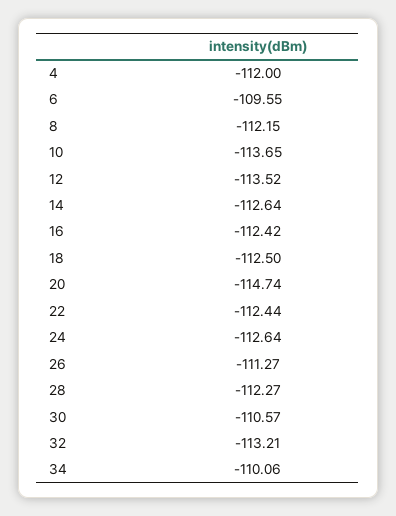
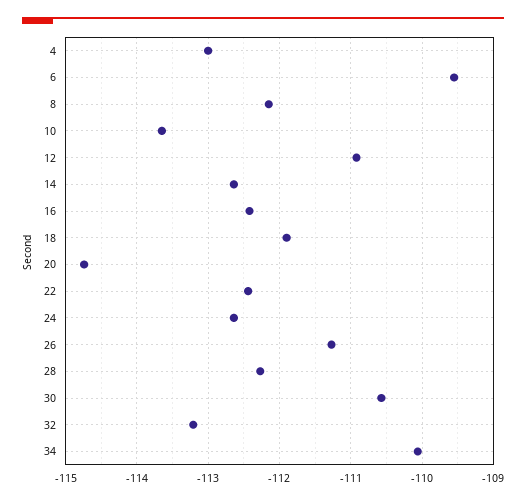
4: -112 -> -113
12: -113.52 -> -110.9
18: -112.5 -> -111.9

